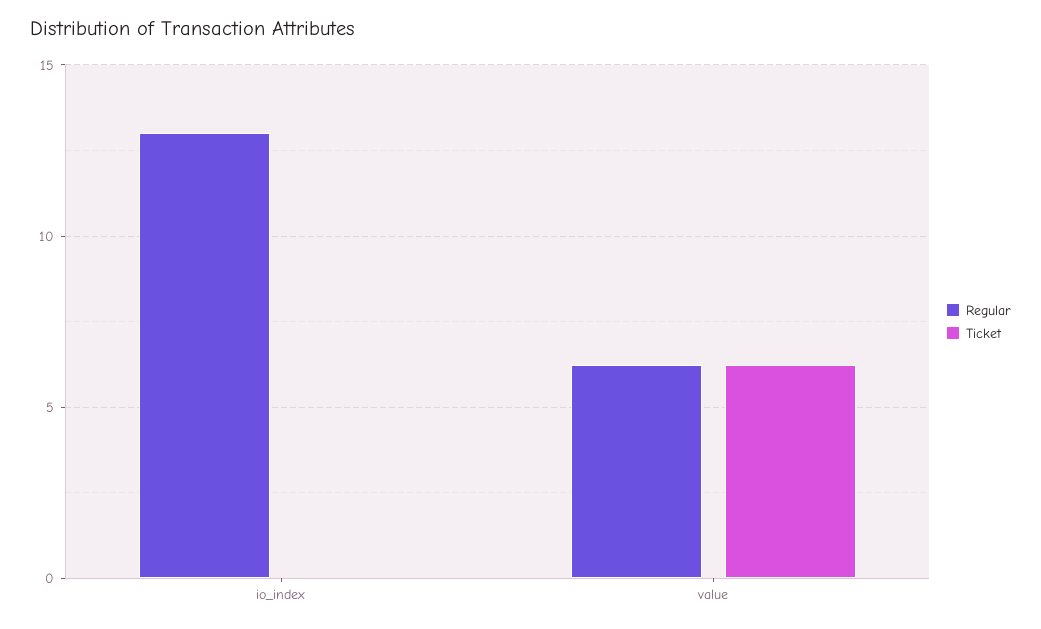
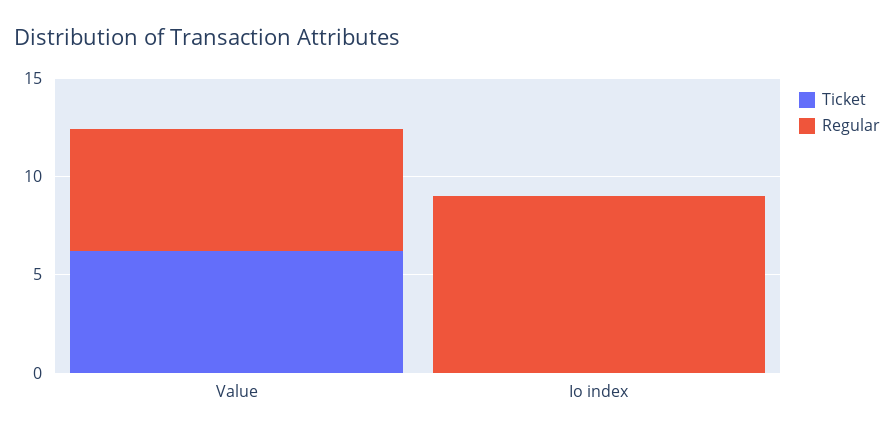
Regular, io_index: 13 -> 9

